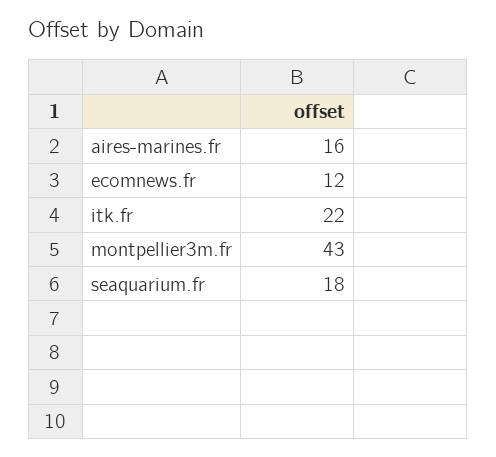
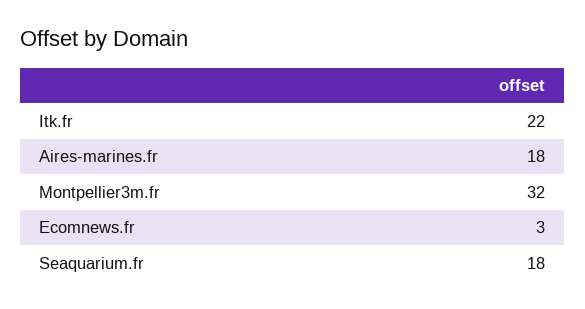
aires-marines.fr: 16 -> 18
ecomnews.fr: 12 -> 3
montpellier3m.fr: 43 -> 32

